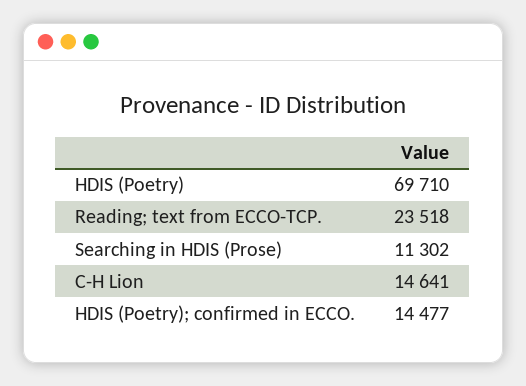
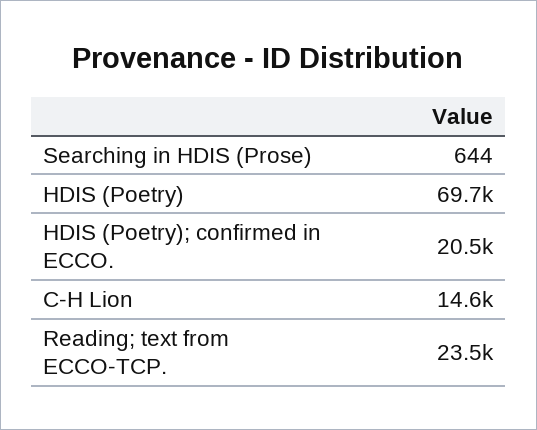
Searching in HDIS (Prose): 11302 -> 644
HDIS (Poetry); confirmed in ECCO.: 14477 -> 20500

